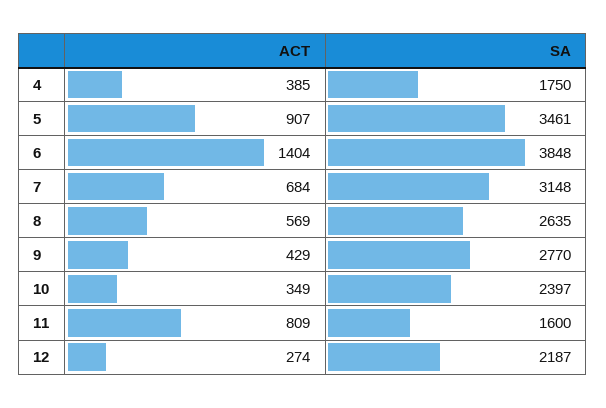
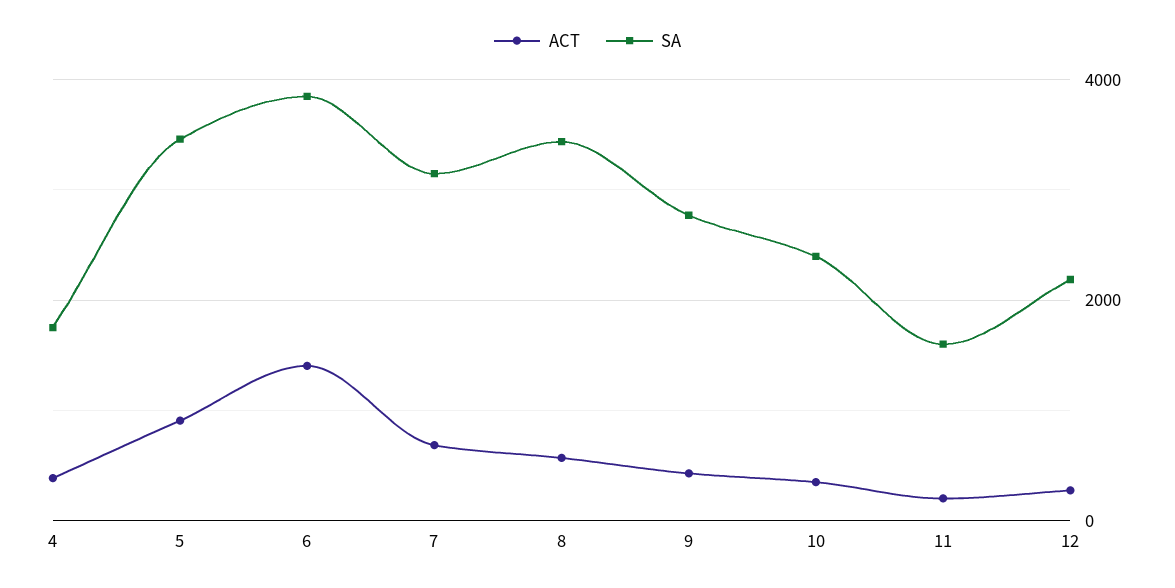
SA, 8: 2635 -> 3400
ACT, 11: 809 -> 200

